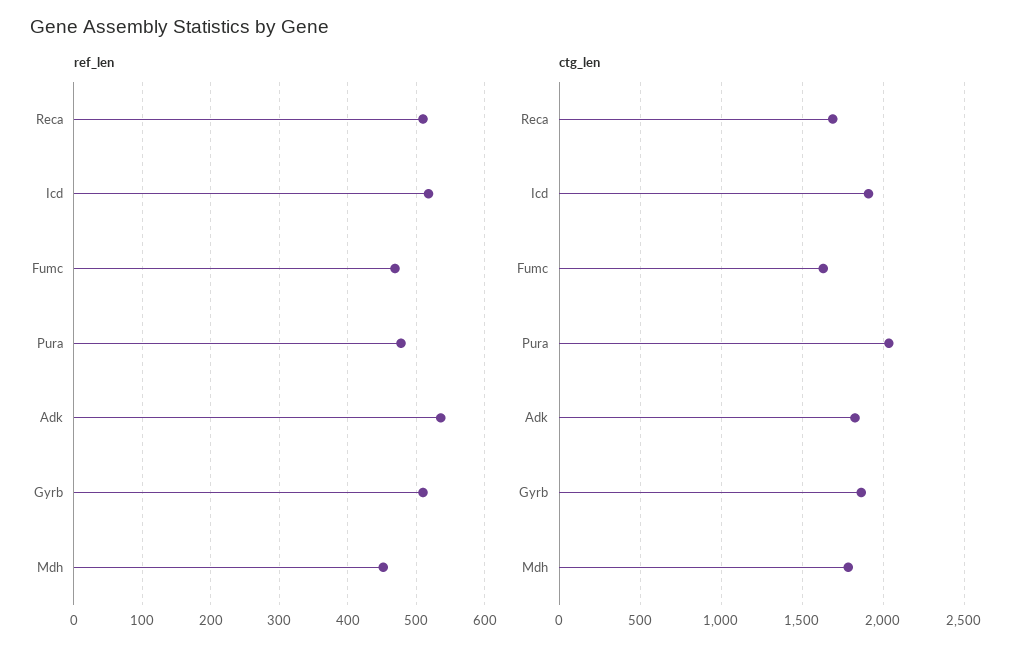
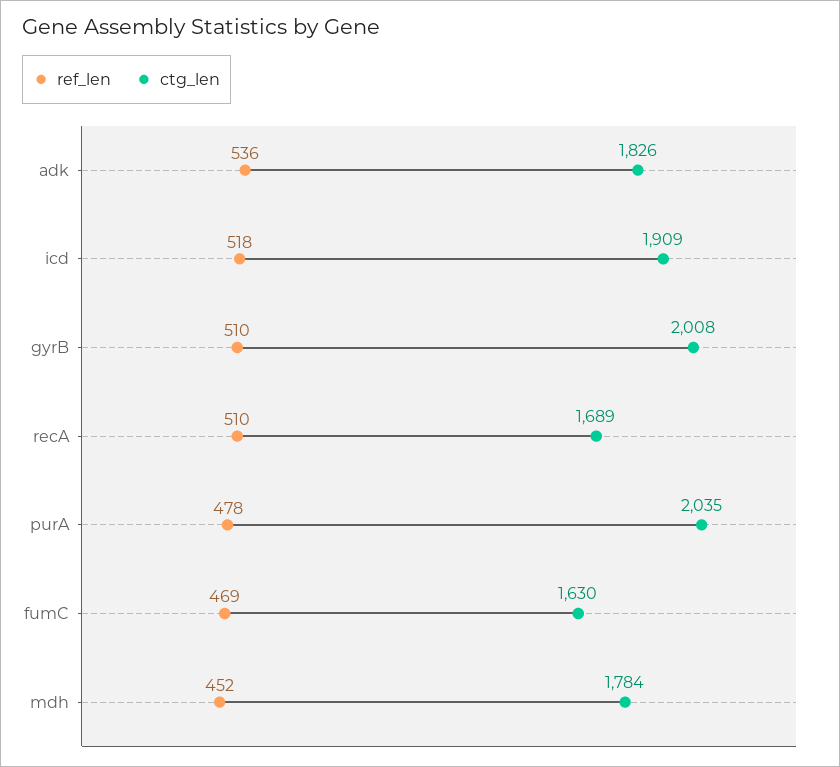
ctg_len, Gyrb: 1850 -> 2008

